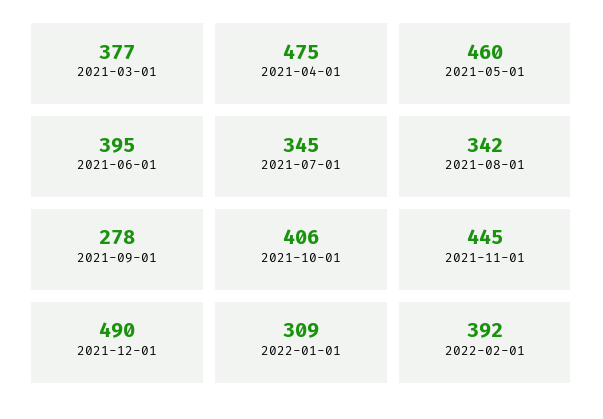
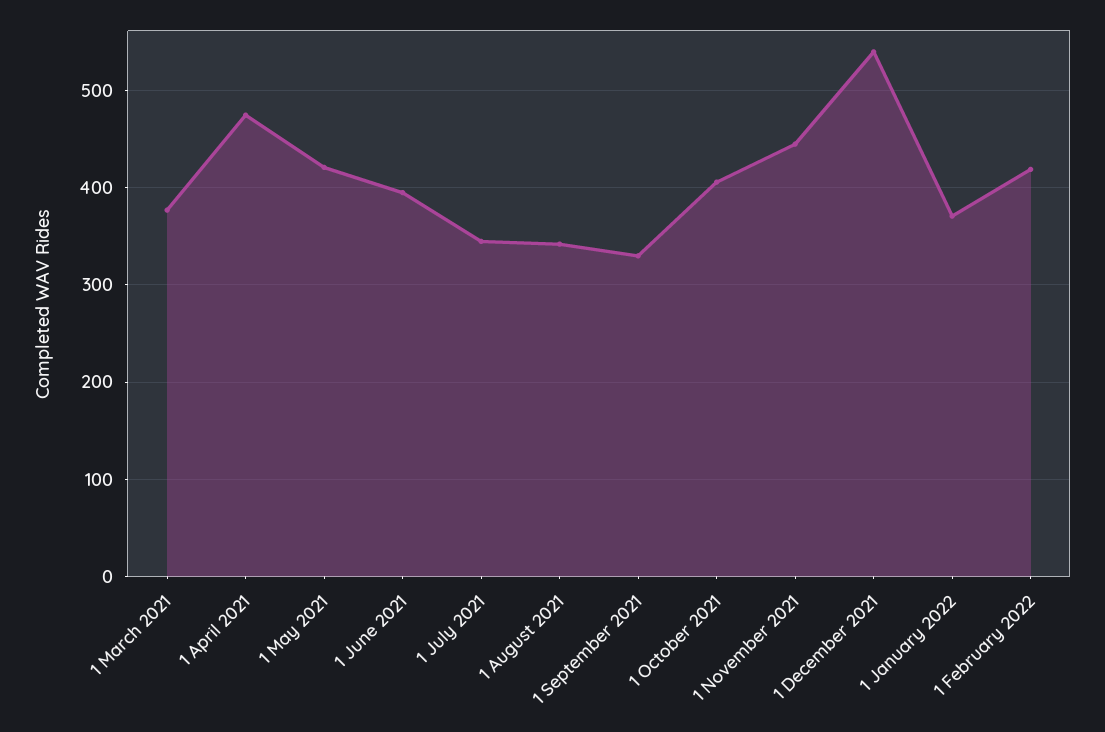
2021-05-01: 460 -> 420
2021-09-01: 278 -> 330
2021-12-01: 490 -> 540
2022-01-01: 309 -> 370
2022-02-01: 392 -> 420

